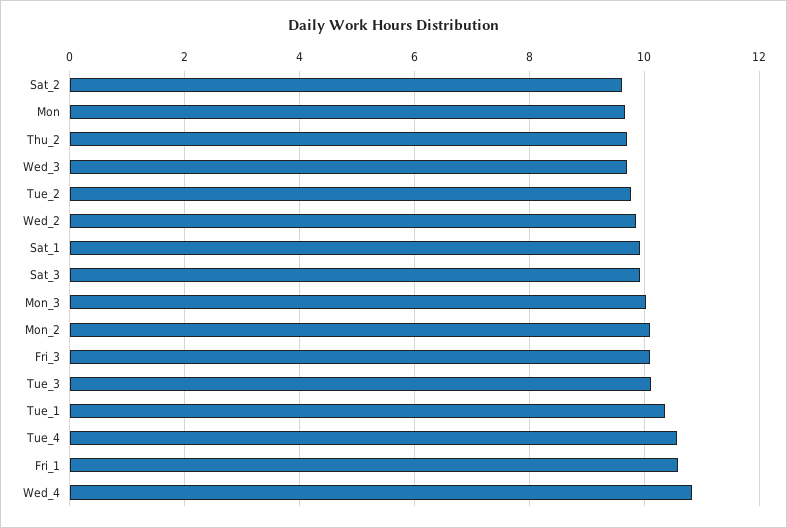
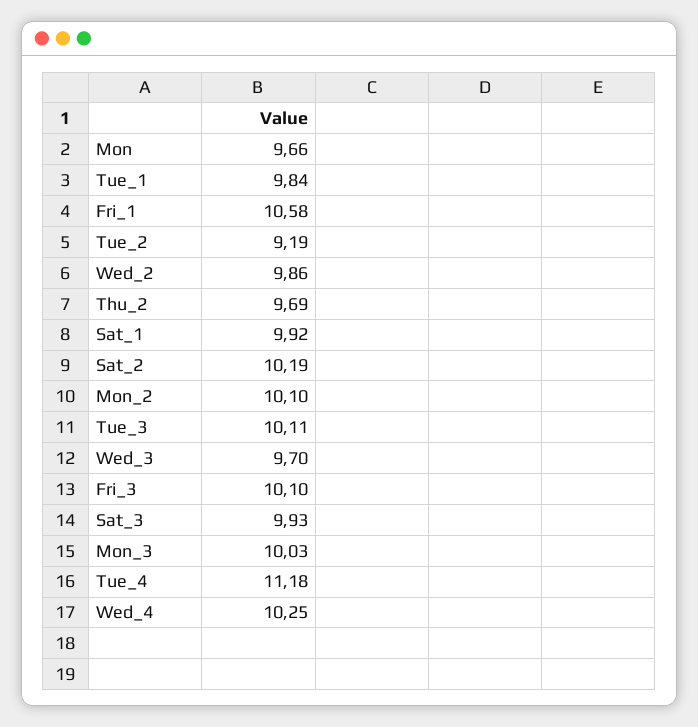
Sat_2: 9.6 -> 10.19
Tue_2: 9.8 -> 9.19
Tue_1: 10.4 -> 9.84
Tue_4: 10.6 -> 11.18
Wed_4: 10.8 -> 10.25

